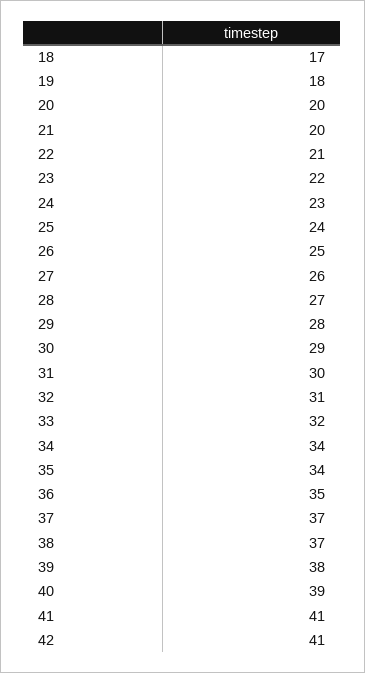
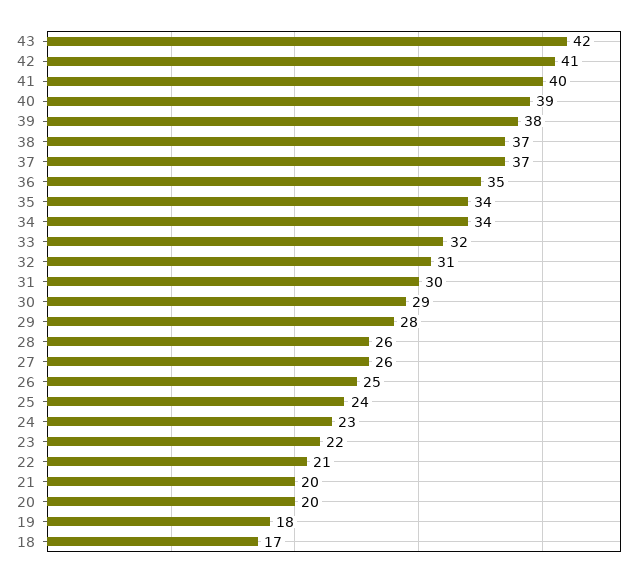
28: 27 -> 26
41: 41 -> 40
43: none -> 42

